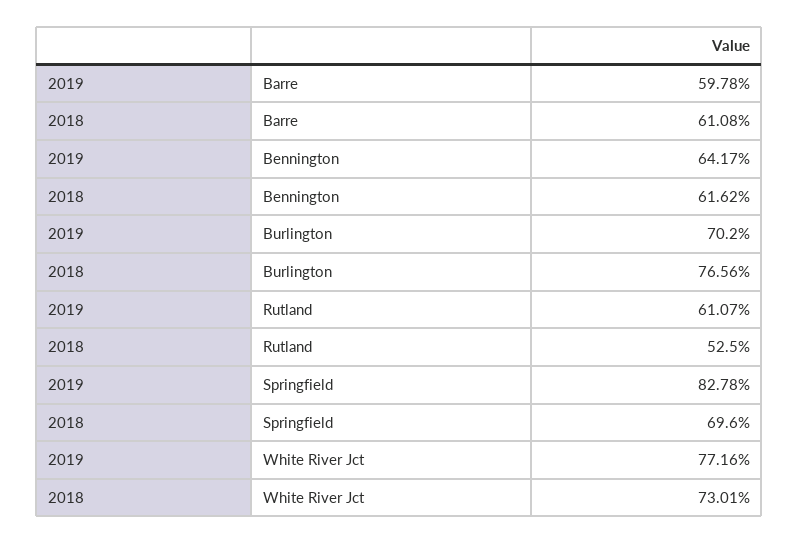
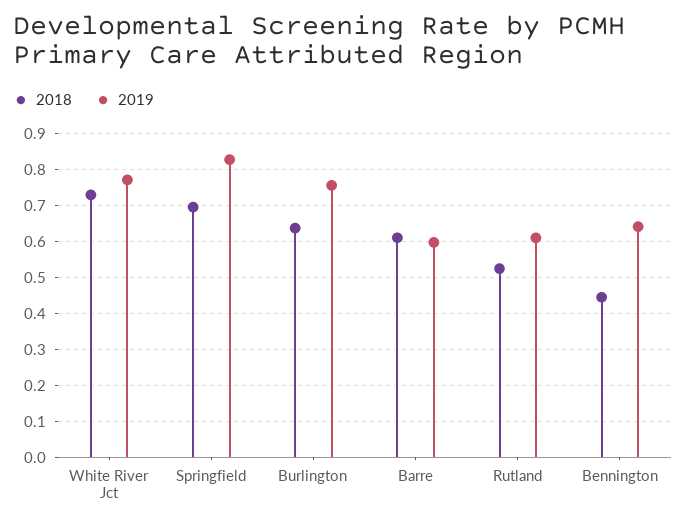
2018, Bennington: 0.6162 -> 0.44
2019, Burlington: 0.702 -> 0.76
2018, Burlington: 0.7656 -> 0.64

